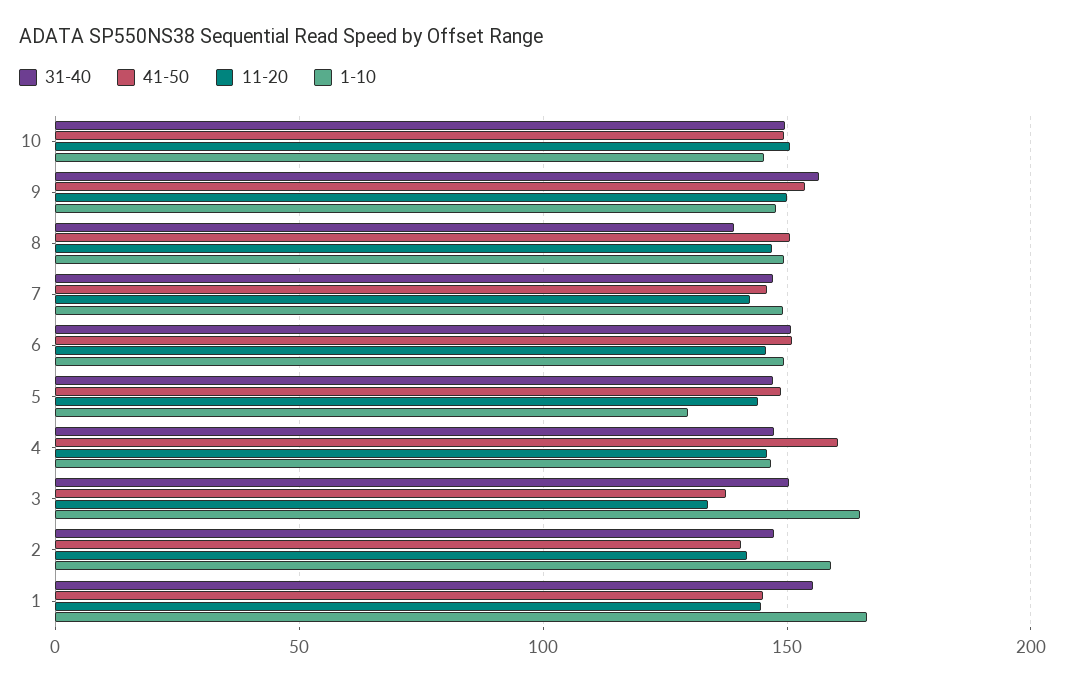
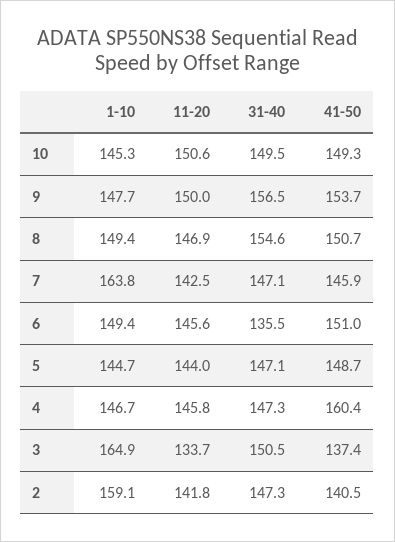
31-40, 8: 140 -> 154.6
1-10, 7: 150 -> 163.8
31-40, 6: 150 -> 135.5
1-10, 5: 130 -> 144.7
31-40, 1: 155 -> none
41-50, 1: 145 -> none
11-20, 1: 145 -> none
1-10, 1: 165 -> none

